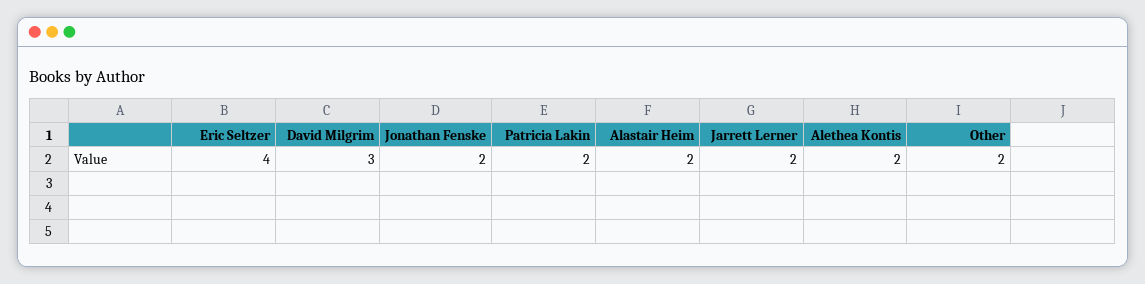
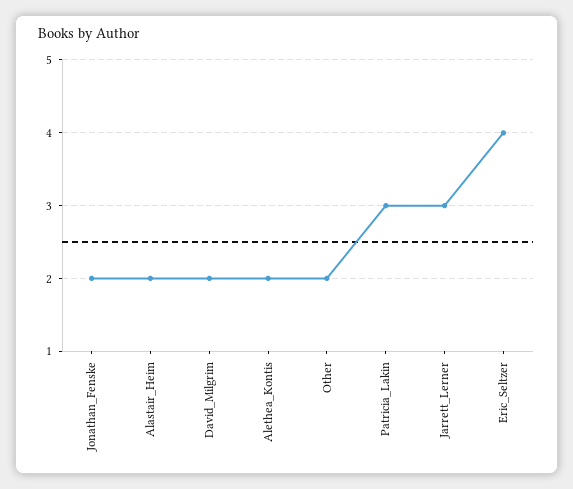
David Milgrim: 3 -> 2
Patricia Lakin: 2 -> 3
Jarrett Lerner: 2 -> 3

